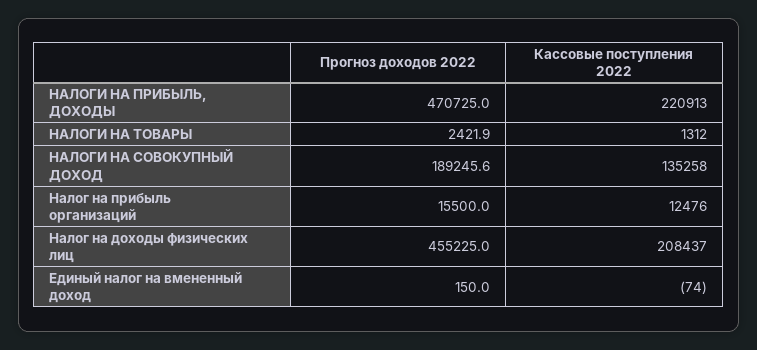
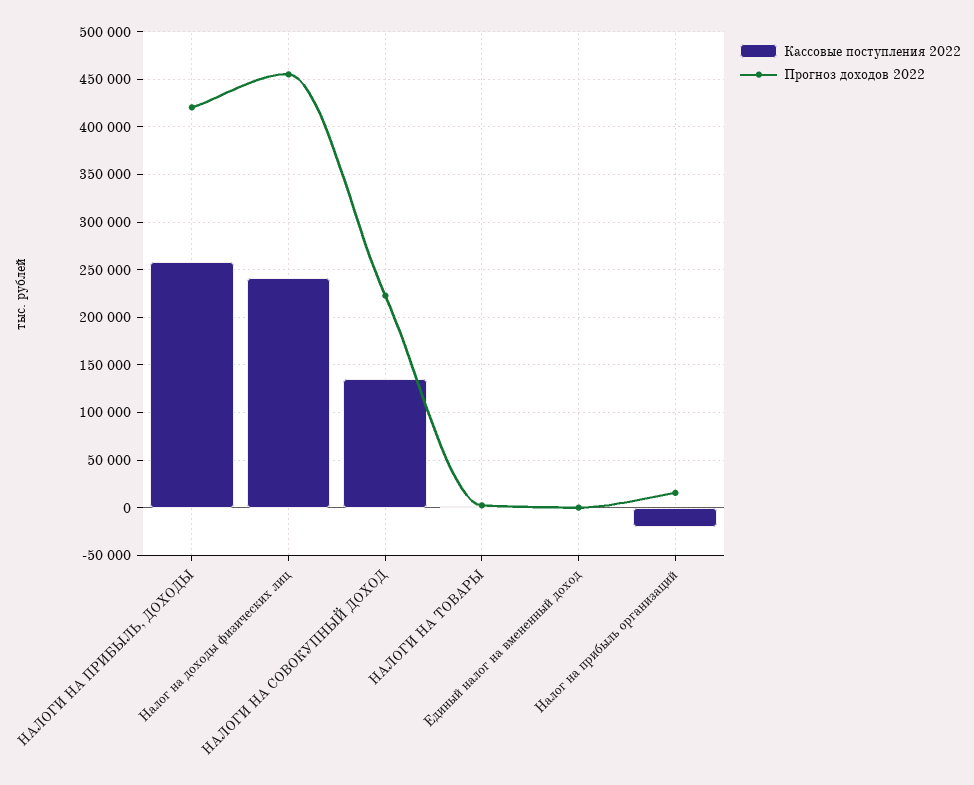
Прогноз доходов 2022, НАЛОГИ НА ПРИБЫЛЬ, ДОХОДЫ: 470725 -> 420000
Кассовые поступления 2022, НАЛОГИ НА ПРИБЫЛЬ, ДОХОДЫ: 220913 -> 260000
Прогноз доходов 2022, НАЛОГИ НА СОВОКУПНЫЙ ДОХОД: 189245.6 -> 220000
Кассовые поступления 2022, Налог на прибыль организаций: 12476 -> -20000
Кассовые поступления 2022, Налог на доходы физических лиц: 208437 -> 240000

